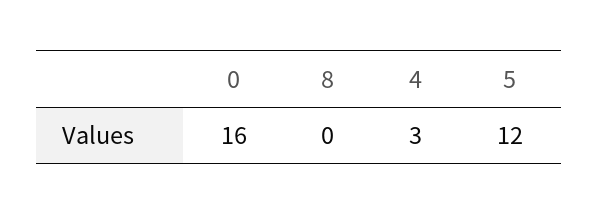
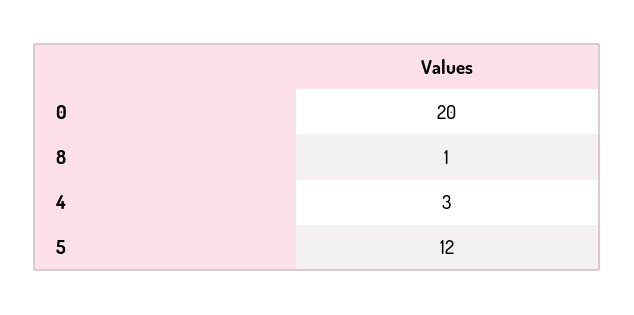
0: 16 -> 20
8: 0 -> 1

